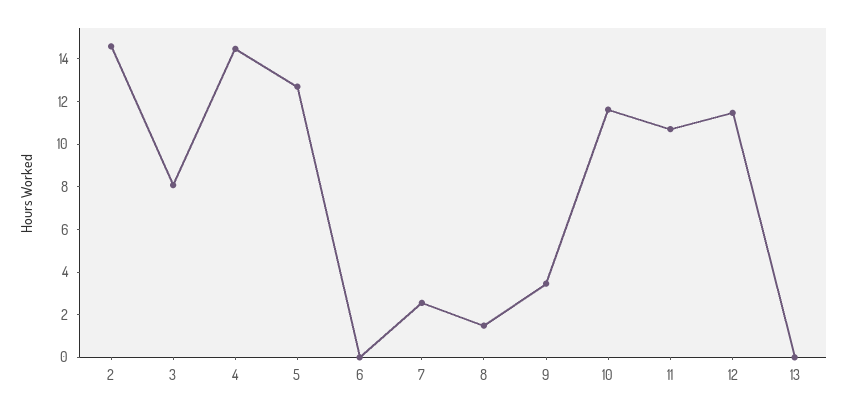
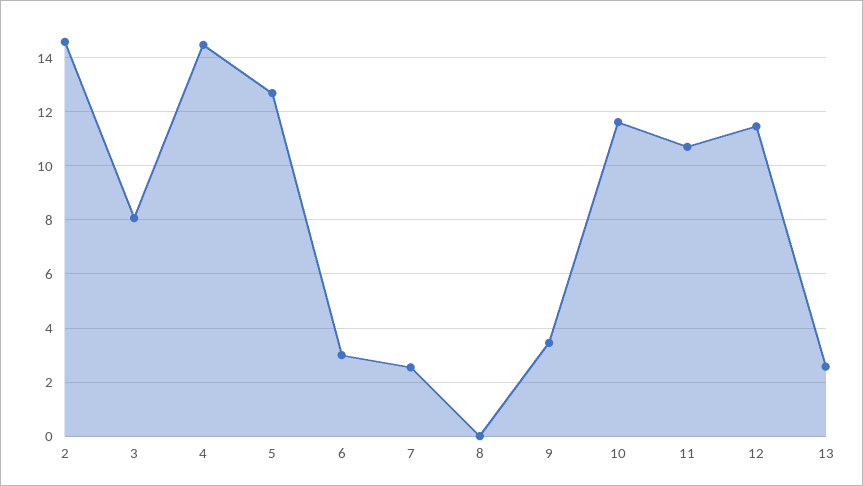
6: 0 -> 3
8: 1.5 -> 0
13: 0 -> 2.5

